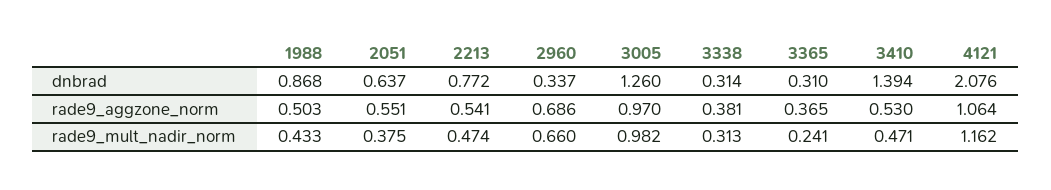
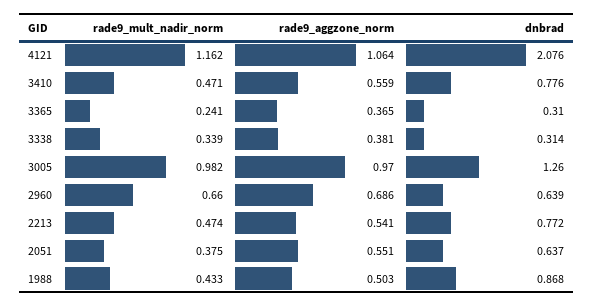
2960, dnbrad: 0.337 -> 0.639
3410, dnbrad: 1.394 -> 0.776
3410, rade9_aggzone_norm: 0.53 -> 0.559
3338, rade9_mult_nadir_norm: 0.313 -> 0.339

